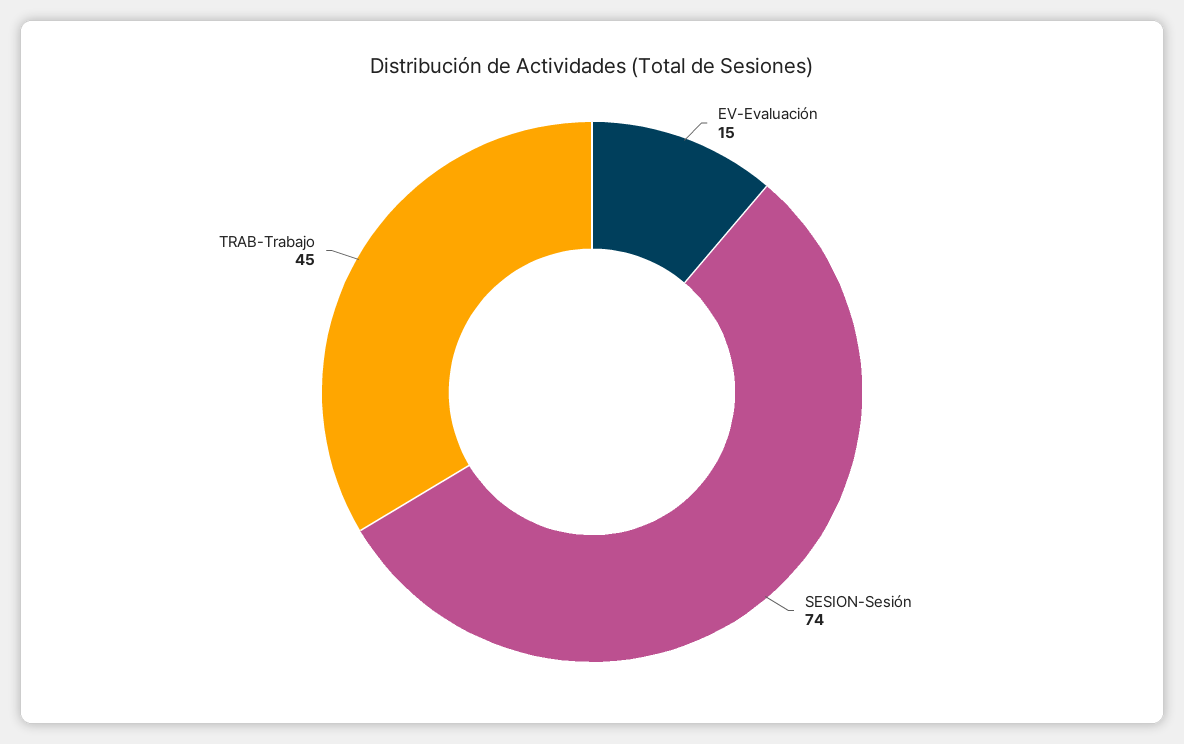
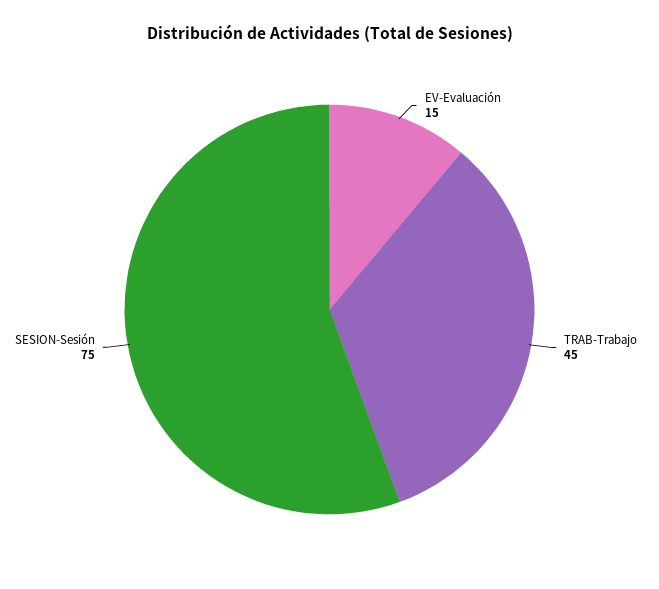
SESION-Sesión: 74 -> 75

